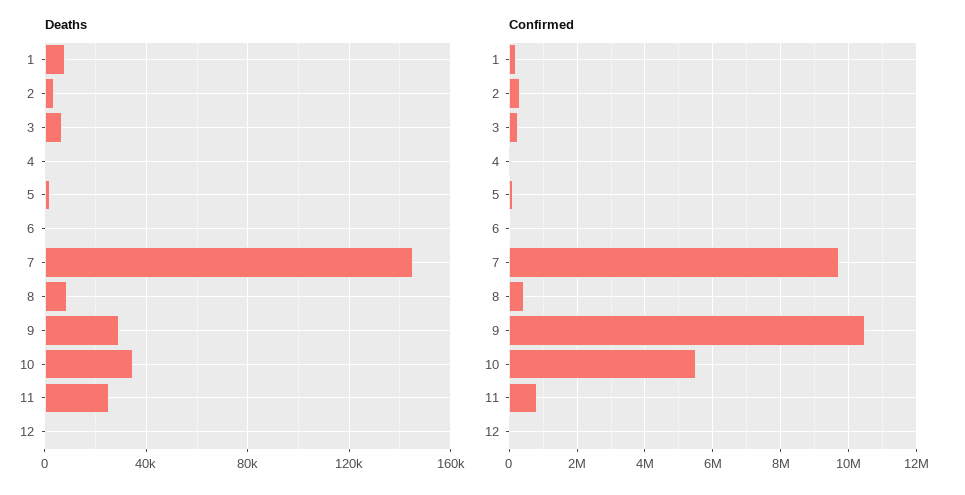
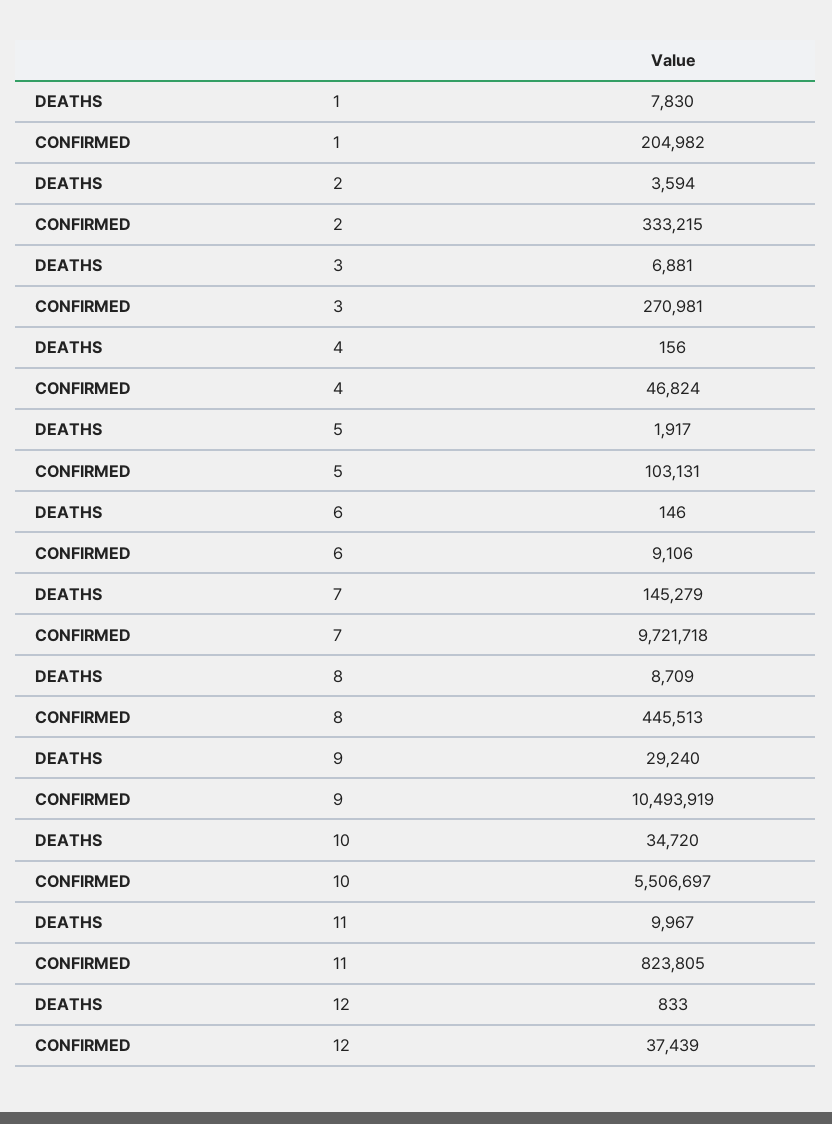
Deaths, 11: 25000 -> 9967

